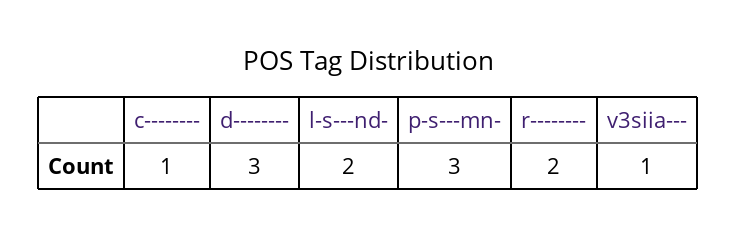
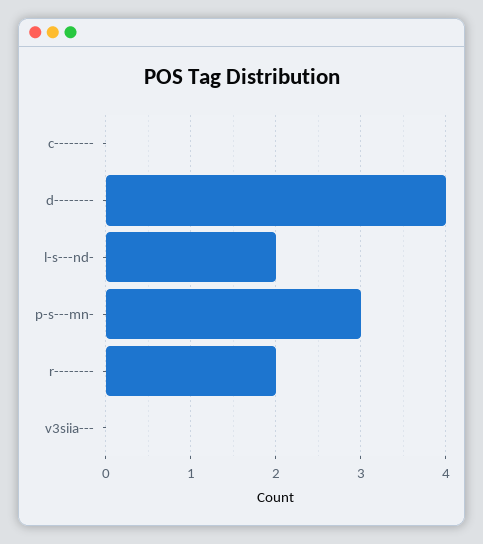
c--------: 1 -> 0
d--------: 3 -> 4
v3siia---: 1 -> 0

